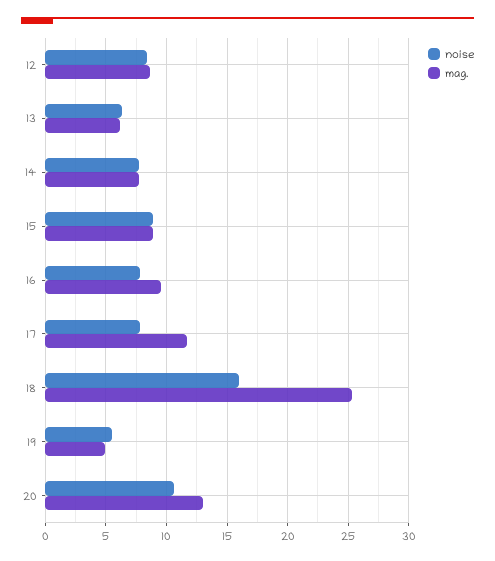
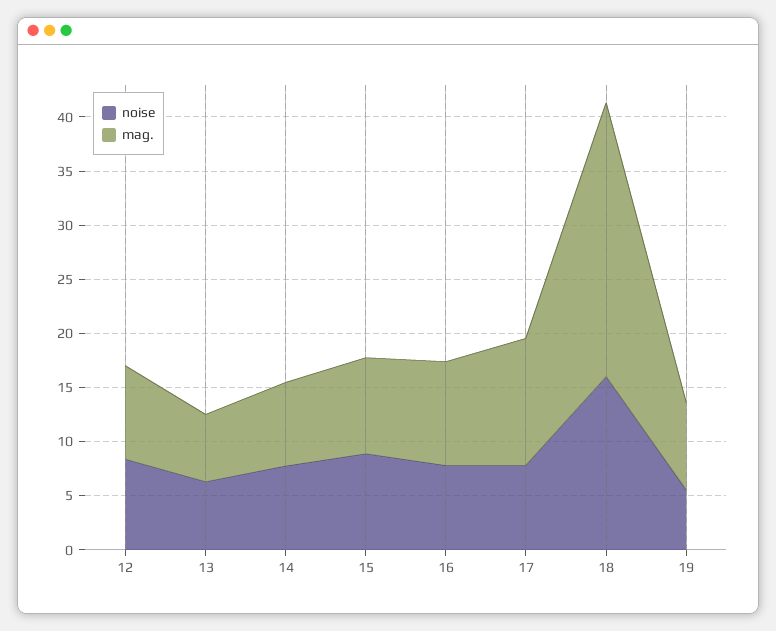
mag., 19: 5 -> 8
noise, 20: 10.5 -> none
mag., 20: 13 -> none

